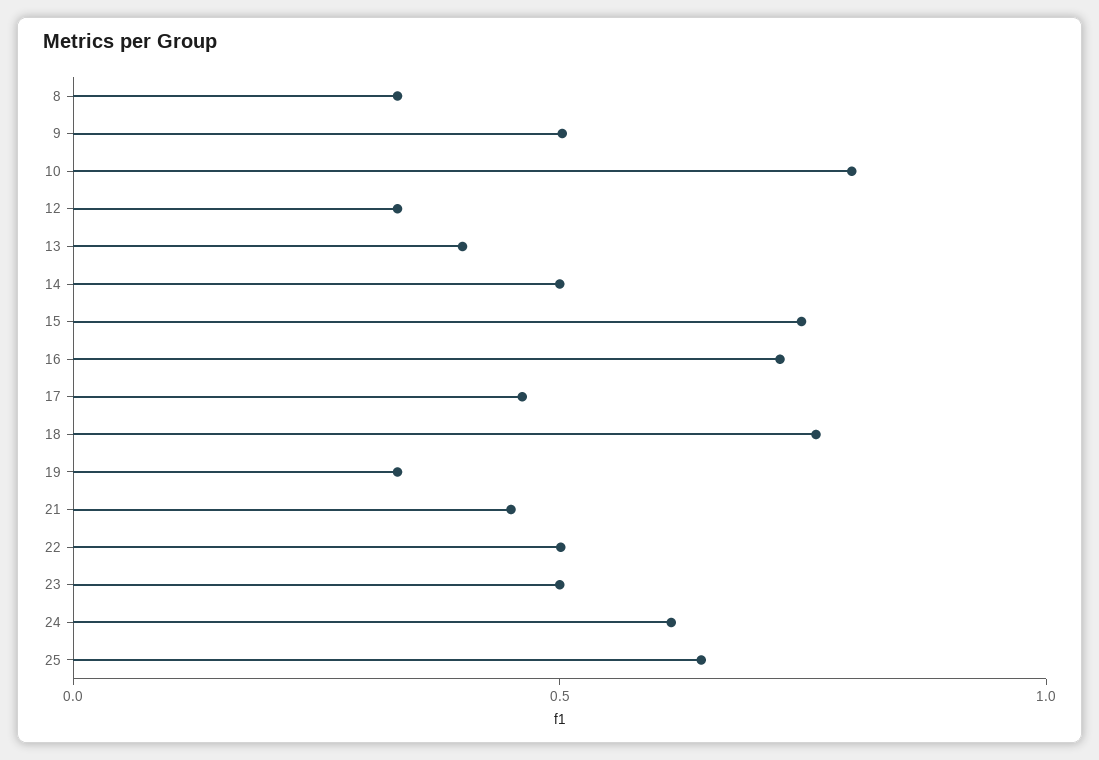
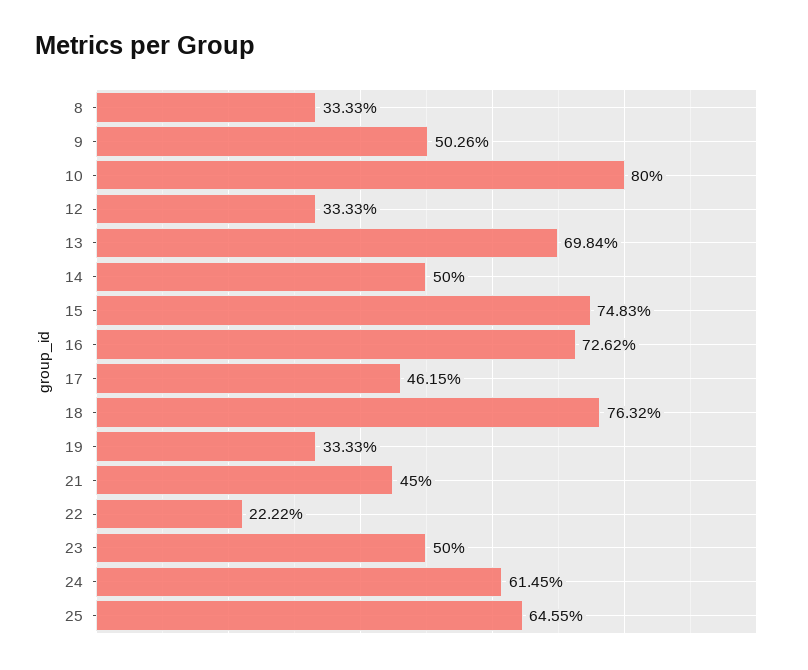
13: 0.4 -> 0.6984
22: 0.5 -> 0.2222

